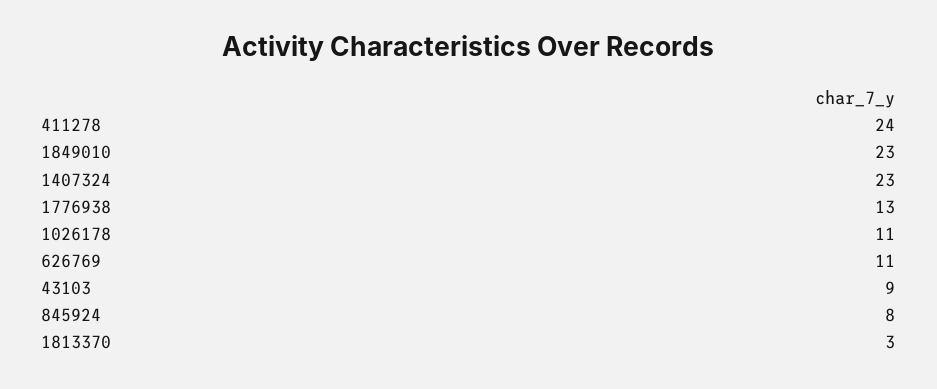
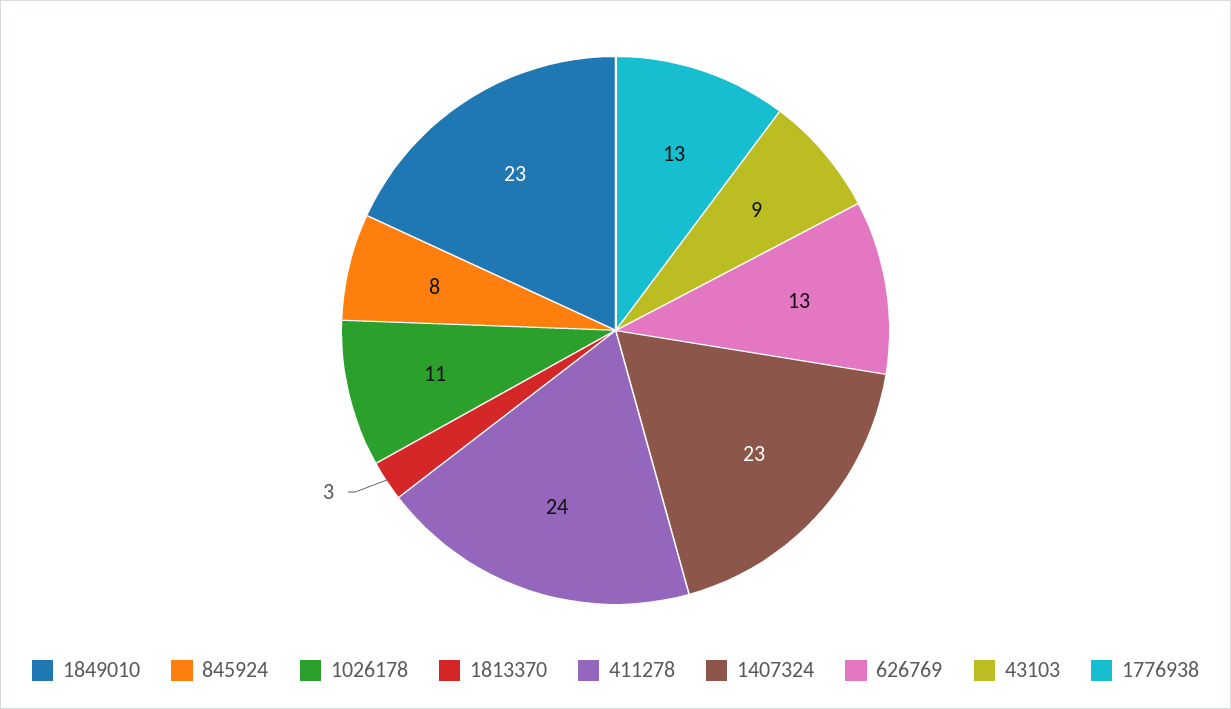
626769: 11 -> 13

